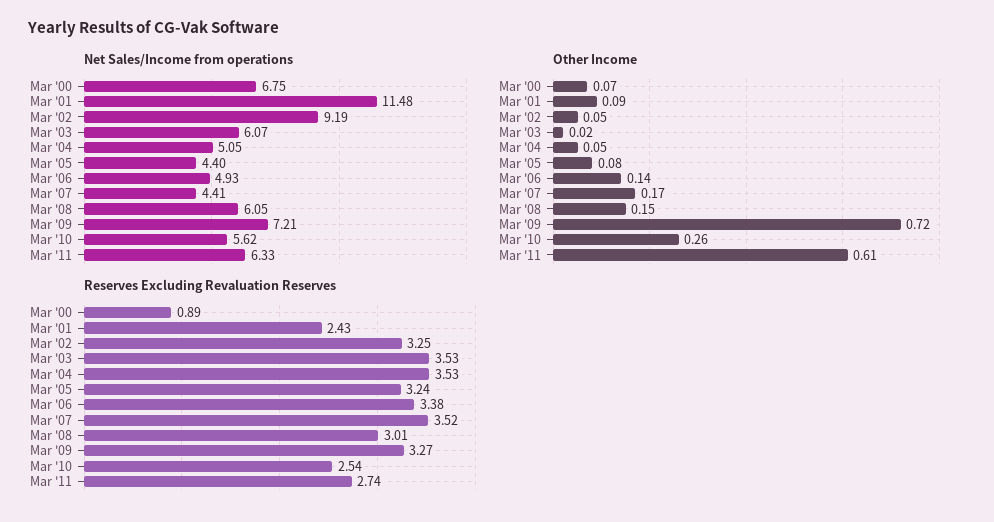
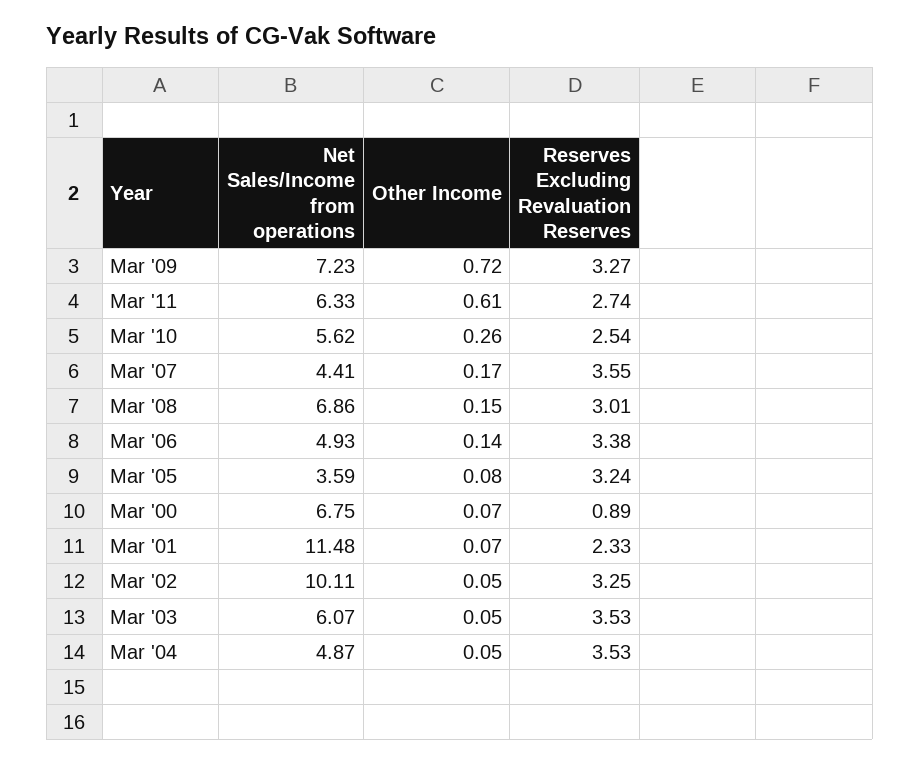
Net Sales/Income from operations, Mar '02: 9.19 -> 10.11
Net Sales/Income from operations, Mar '04: 5.05 -> 4.87
Net Sales/Income from operations, Mar '05: 4.4 -> 3.59
Net Sales/Income from operations, Mar '08: 6.05 -> 6.86
Net Sales/Income from operations, Mar '09: 7.21 -> 7.23
Other Income, Mar '01: 0.09 -> 0.07
Other Income, Mar '03: 0.02 -> 0.05
Reserves Excluding Revaluation Reserves, Mar '01: 2.43 -> 2.33
Reserves Excluding Revaluation Reserves, Mar '07: 3.52 -> 3.55

